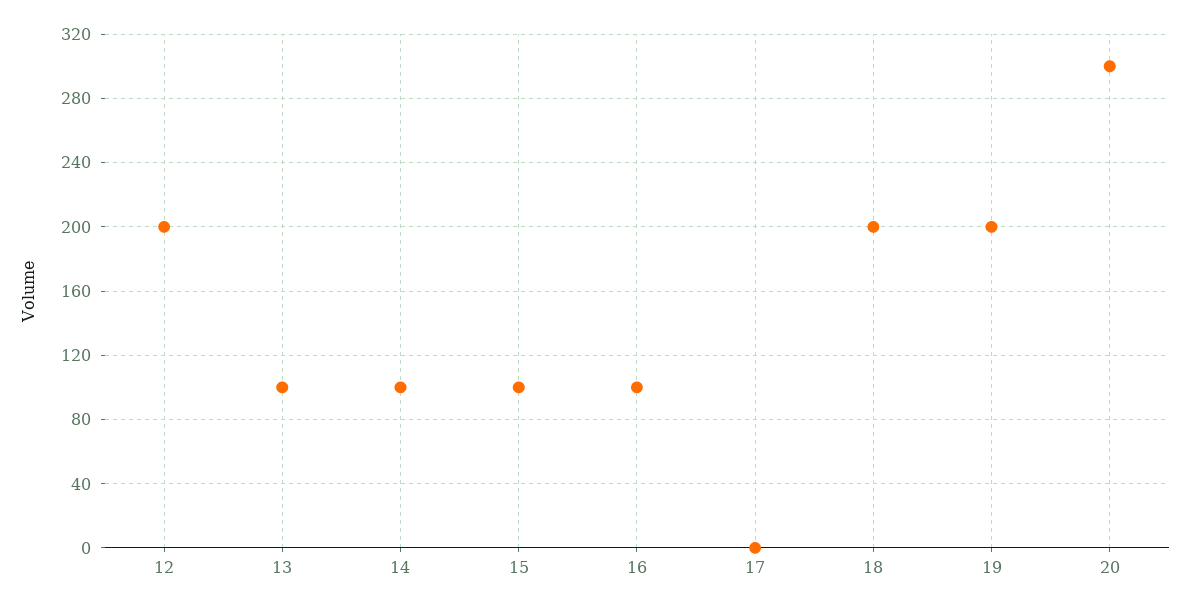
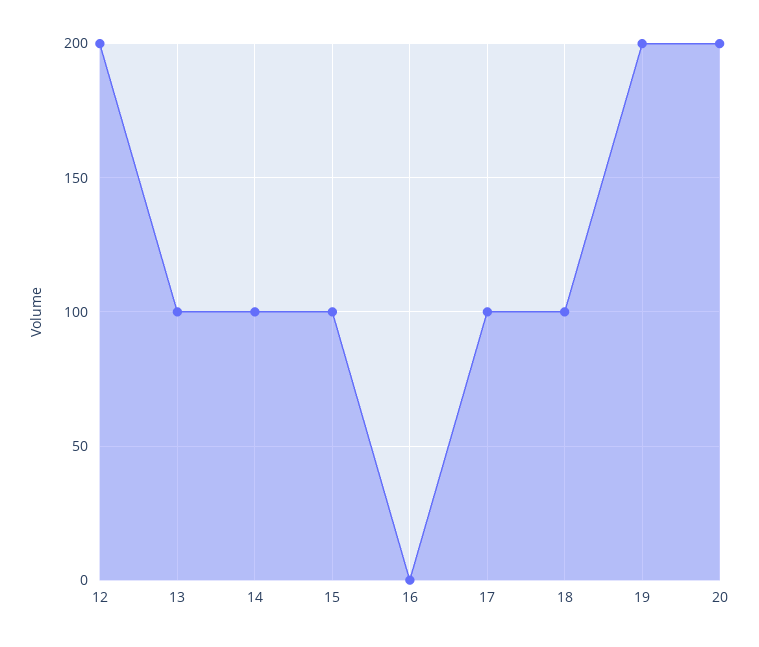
16: 100 -> 0
17: 0 -> 100
18: 200 -> 100
20: 300 -> 200

